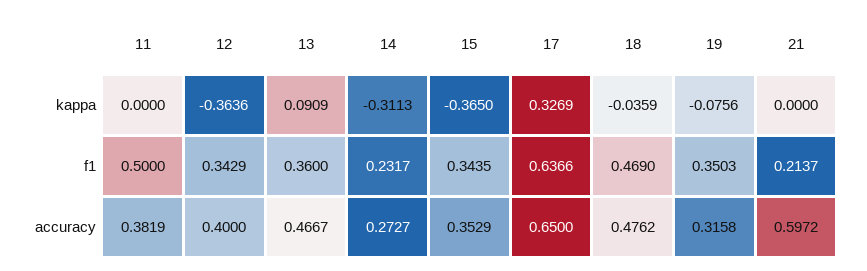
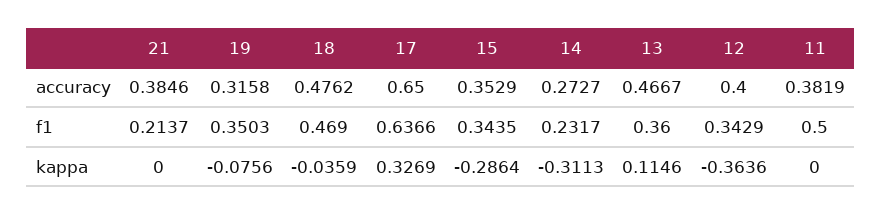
13, kappa: 0.0909 -> 0.1146
15, kappa: -0.365 -> -0.2864
21, accuracy: 0.5972 -> 0.3846

